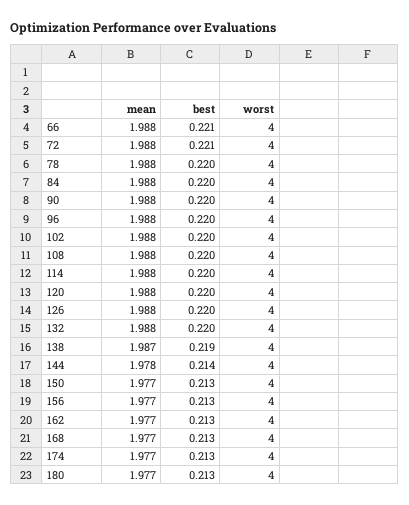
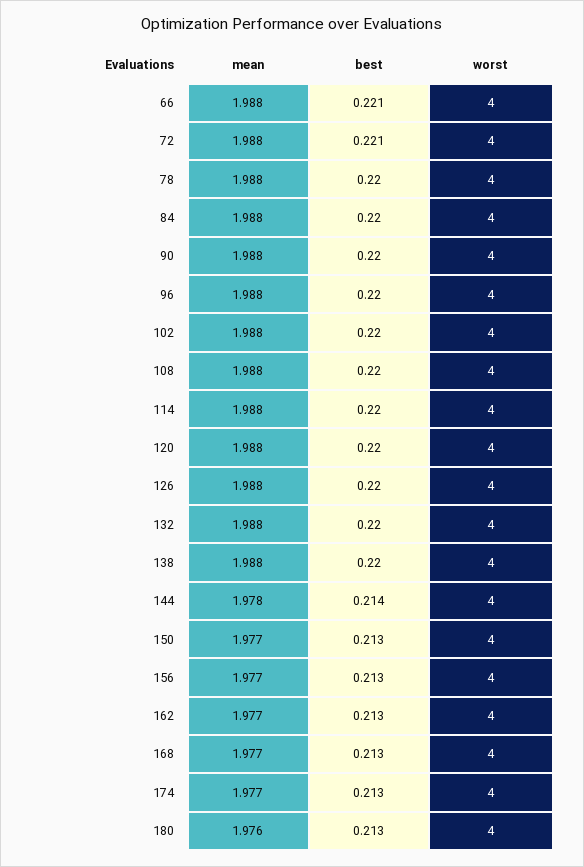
mean, 138: 1.987 -> 1.988
best, 138: 0.219 -> 0.22
mean, 180: 1.977 -> 1.976

